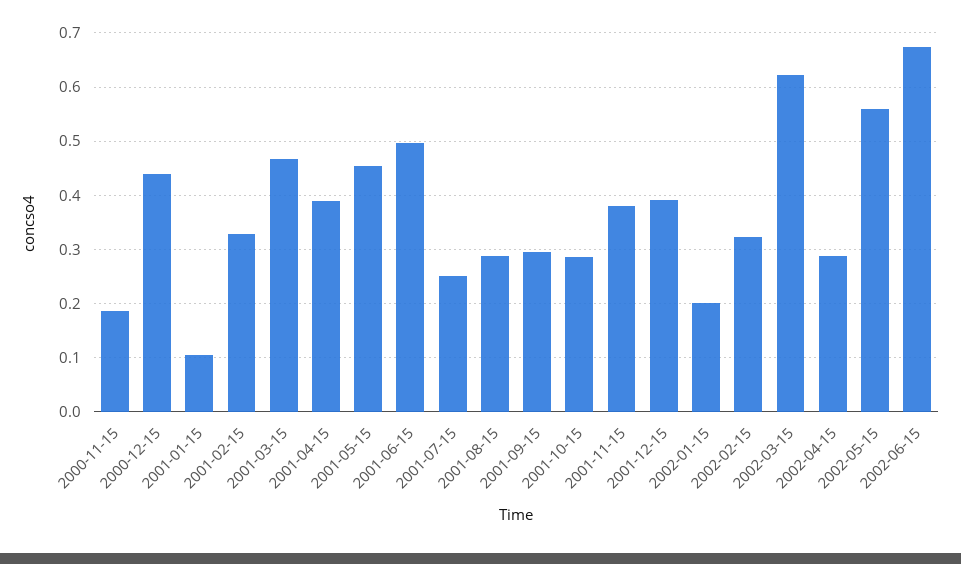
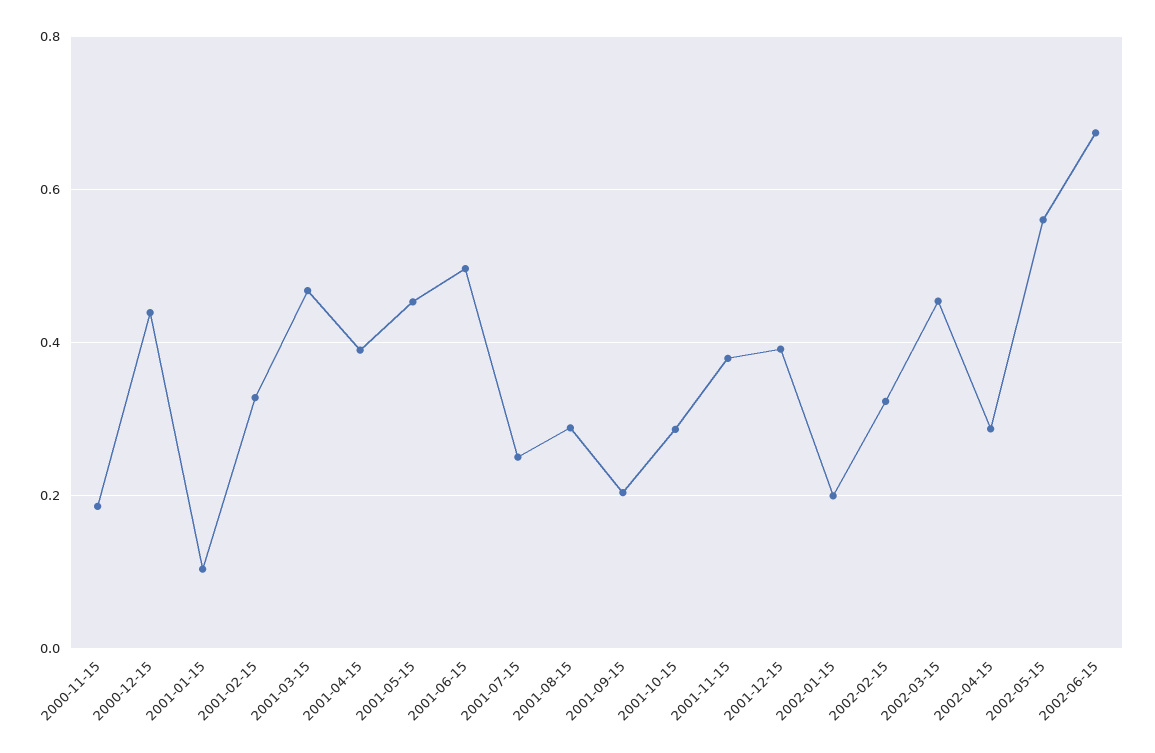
2001-09-15: 0.3 -> 0.2
2002-03-15: 0.62 -> 0.46

